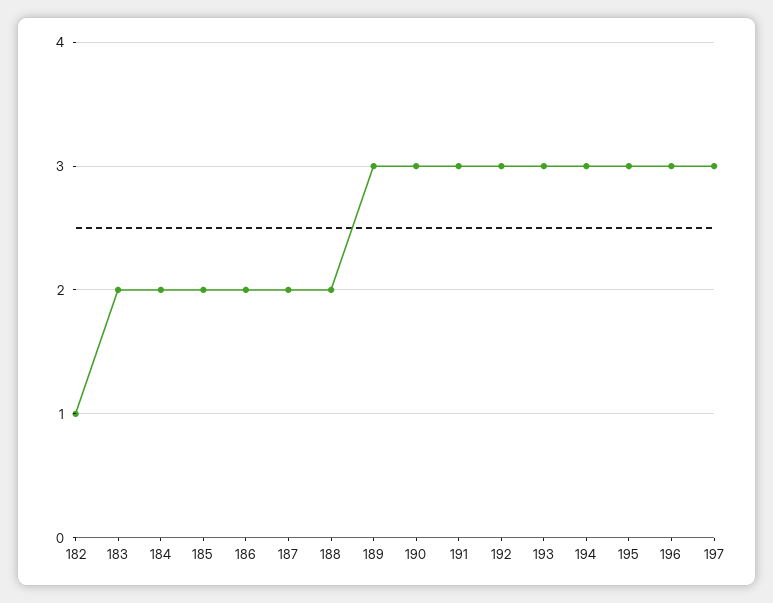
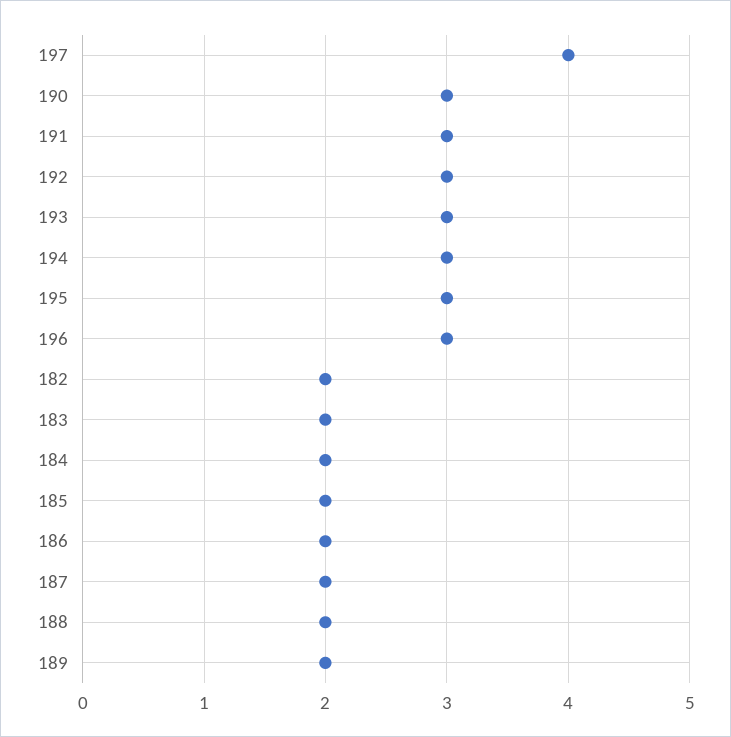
182: 1 -> 2
189: 3 -> 2
197: 3 -> 4

